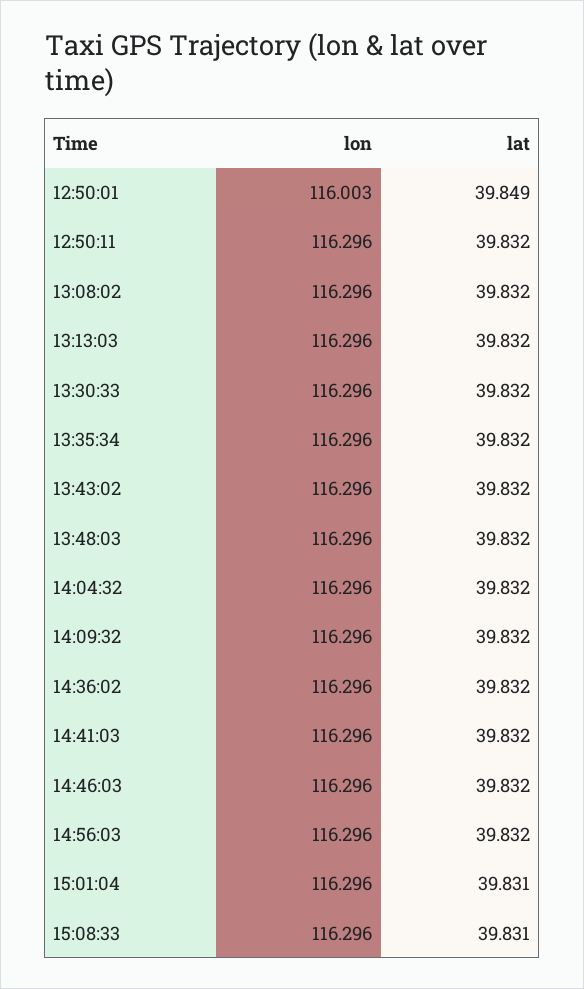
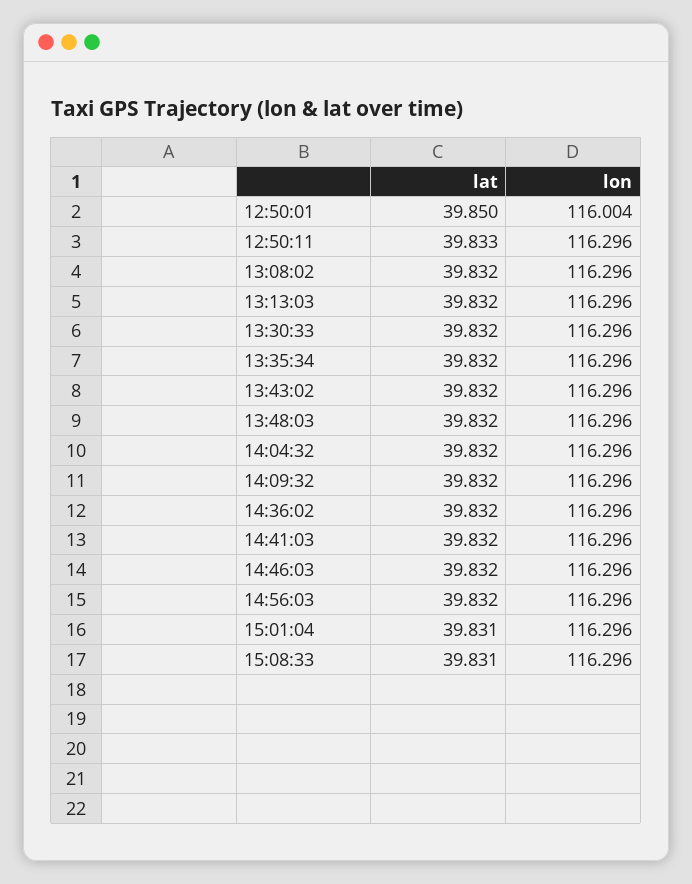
lon, 12:50:01: 116.003 -> 116.004
lat, 12:50:01: 39.849 -> 39.85
lat, 12:50:11: 39.832 -> 39.833

